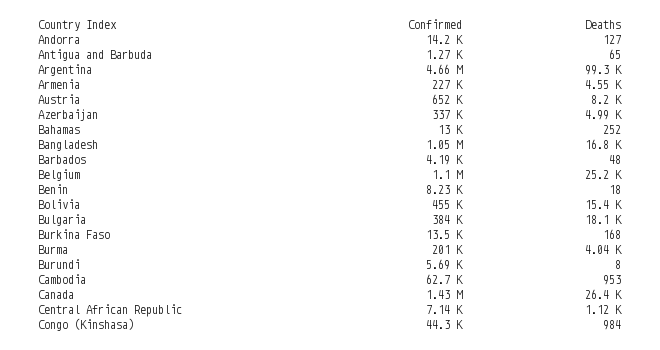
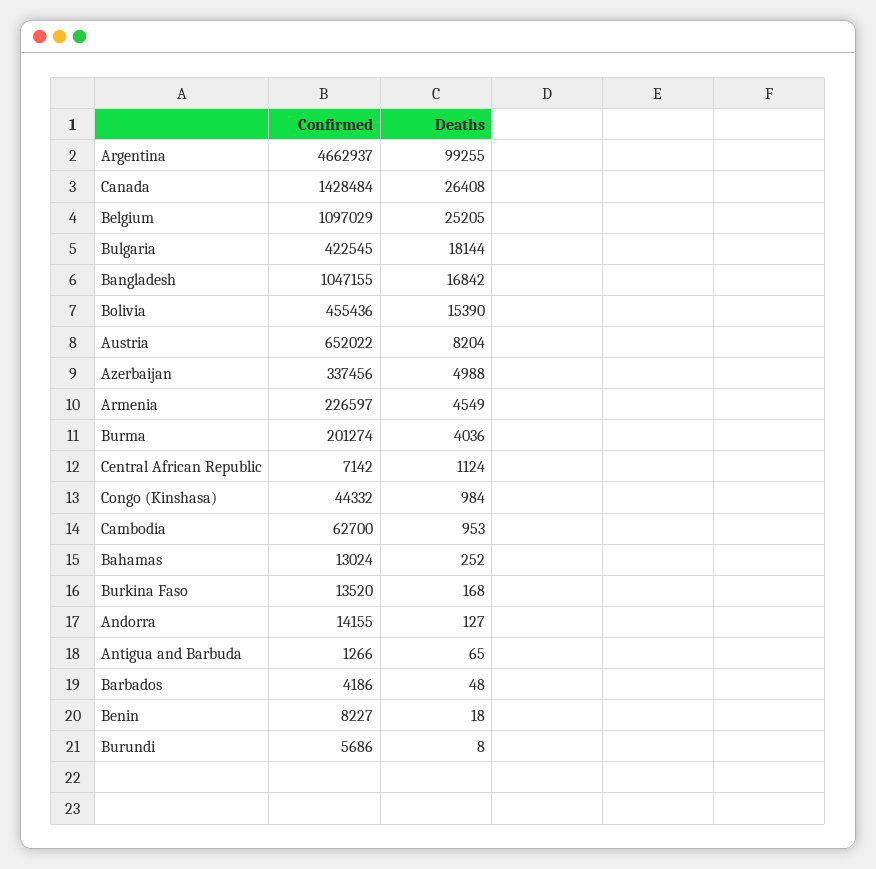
Confirmed, Bulgaria: 384000 -> 422545

